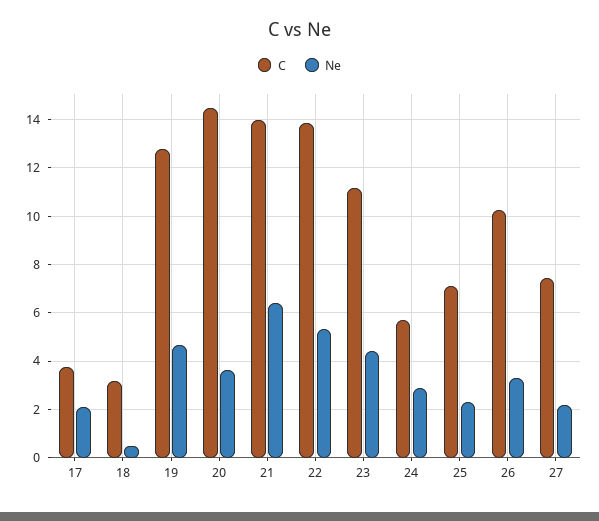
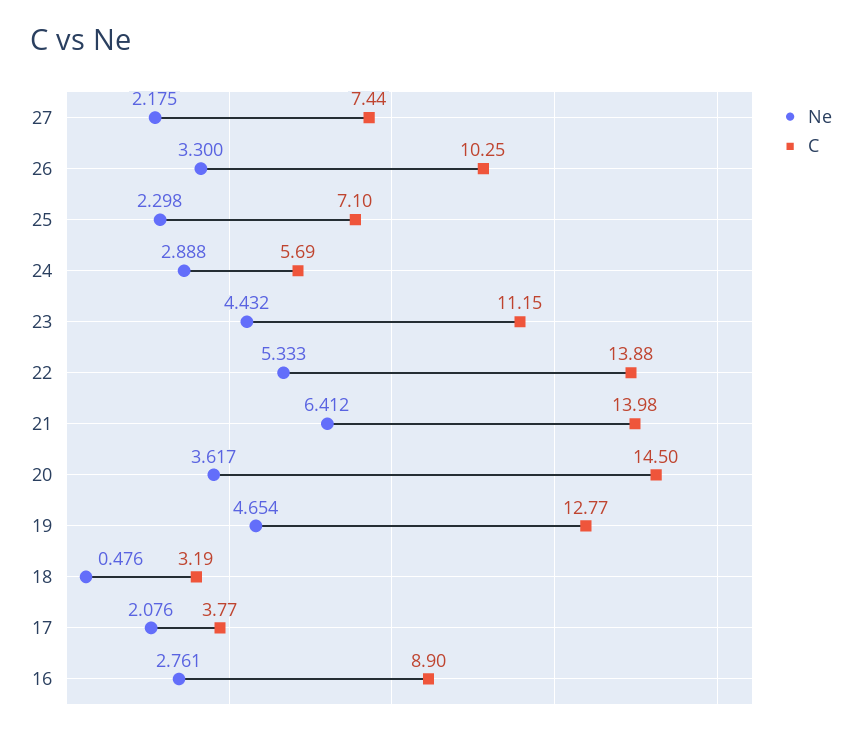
Ne, 16: none -> 2.761
C, 16: none -> 8.9

